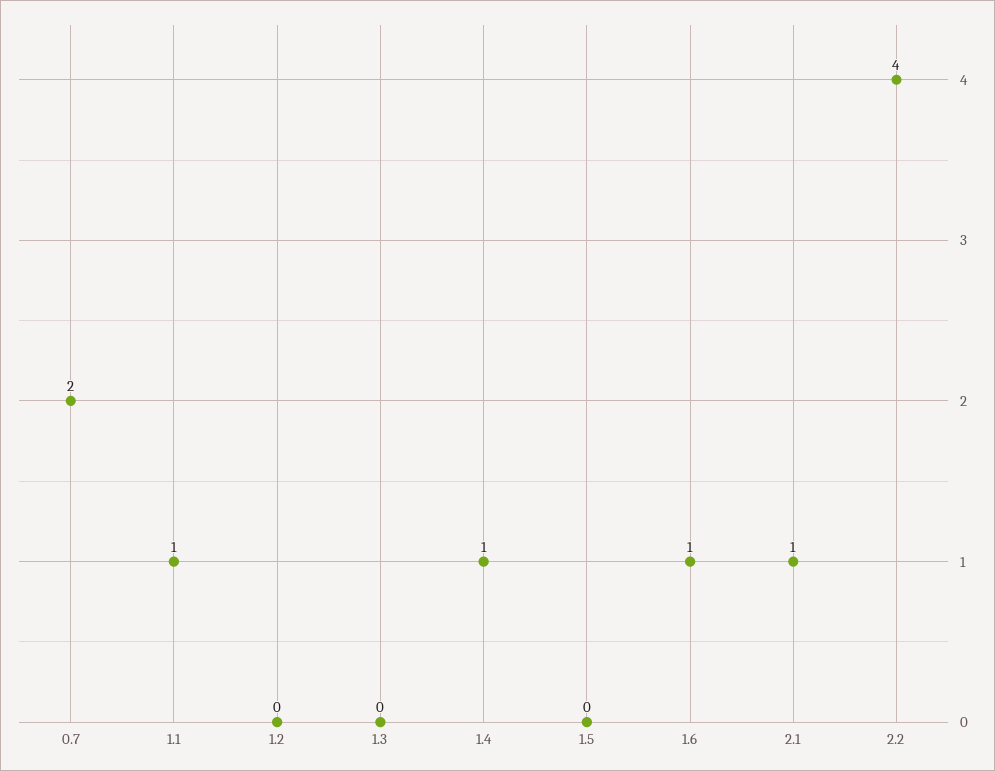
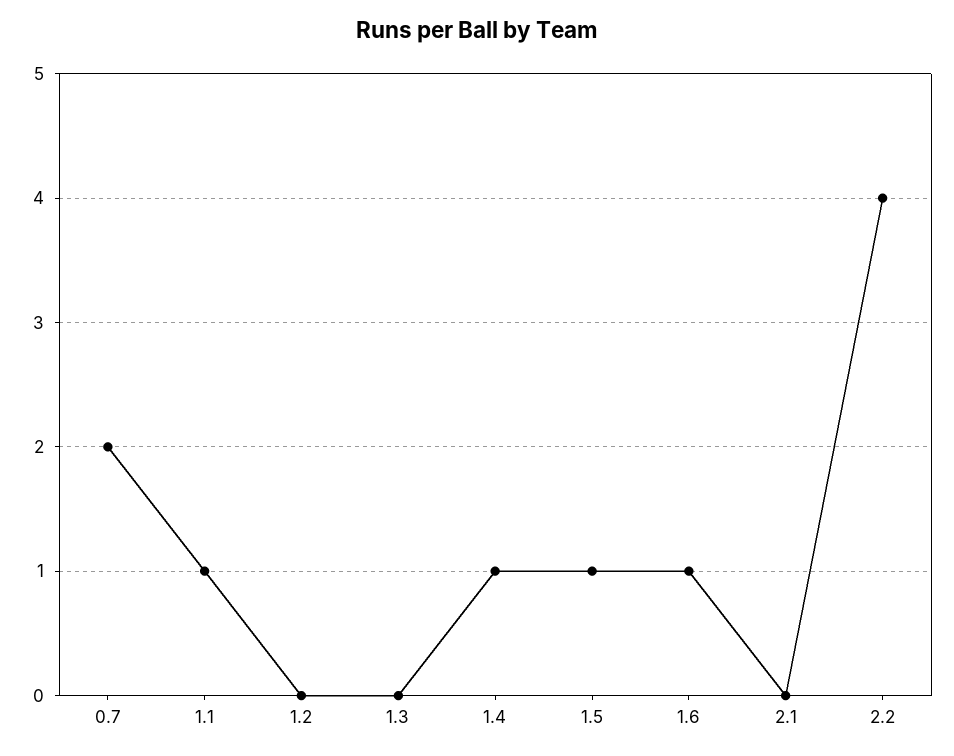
1.5: 0 -> 1
2.1: 1 -> 0

